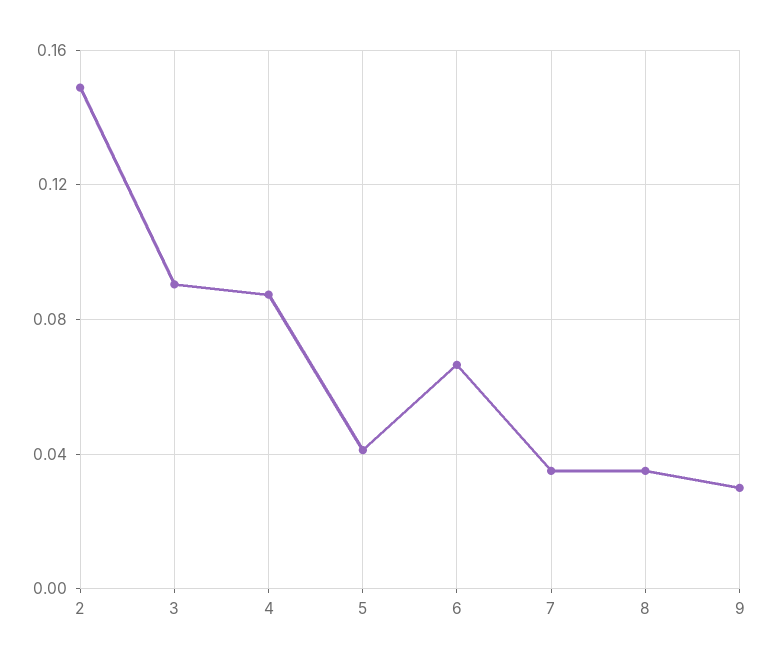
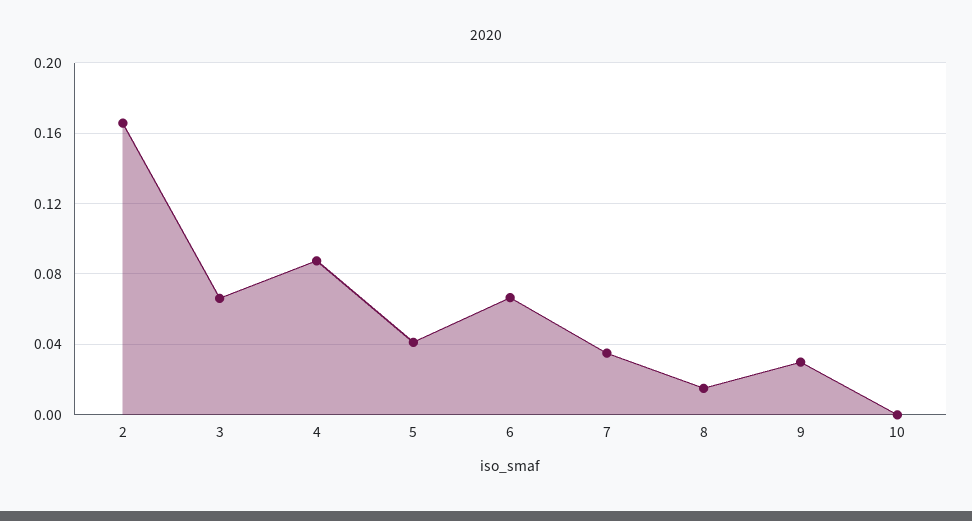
2: 0.15 -> 0.165
3: 0.09 -> 0.065
8: 0.035 -> 0.015
10: none -> 0

